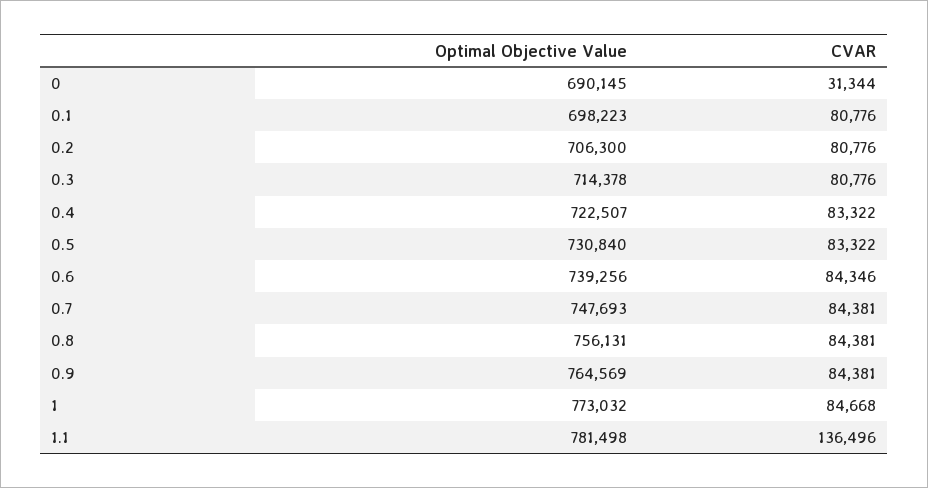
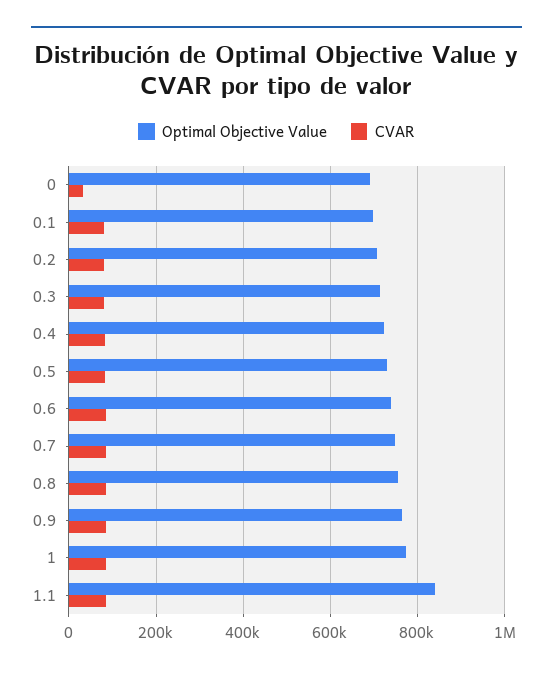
Optimal Objective Value, 1.1: 781498 -> 840000
CVAR, 1.1: 136496 -> 80000

